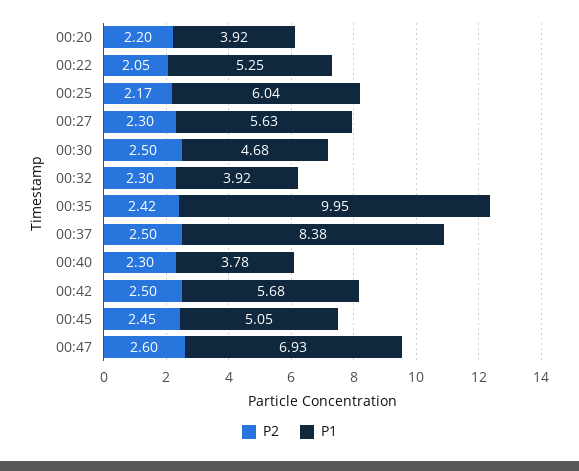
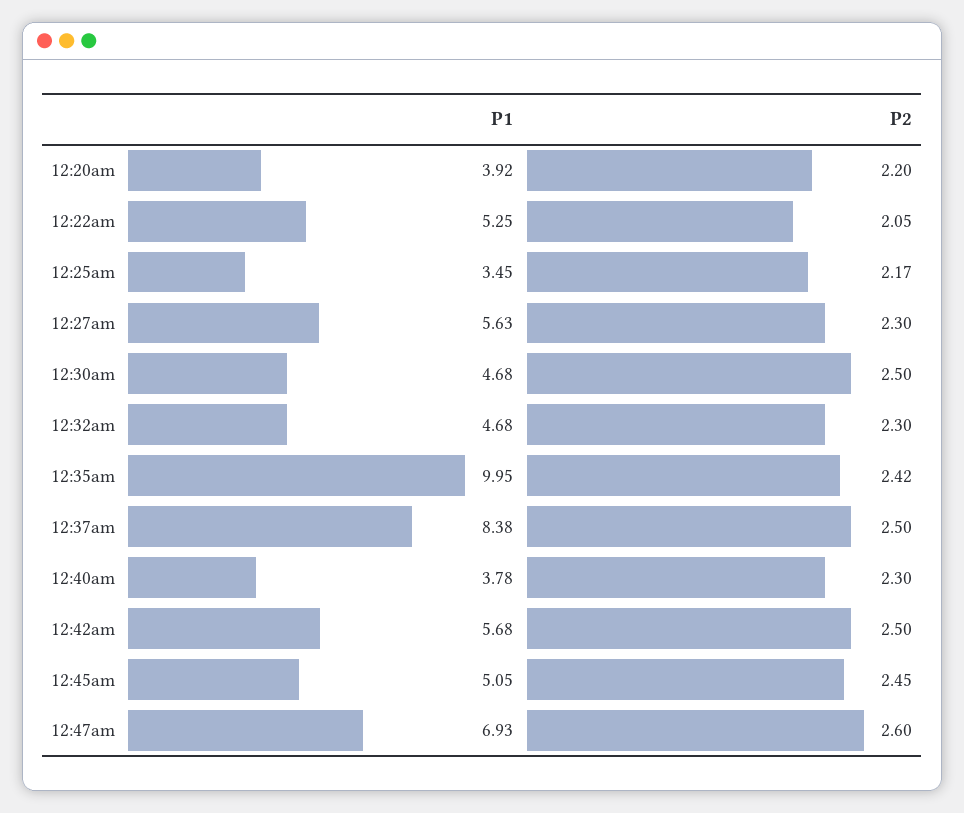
P1, 00:25: 6.04 -> 3.45
P1, 00:32: 3.92 -> 4.68

